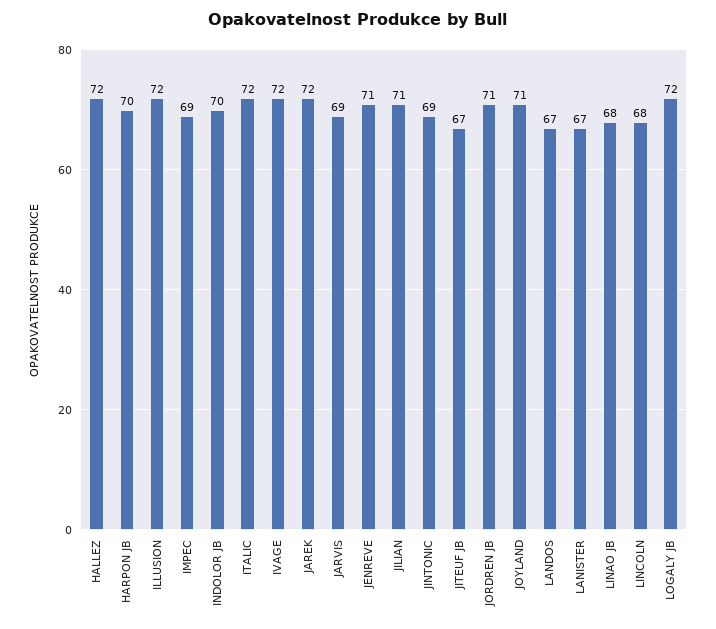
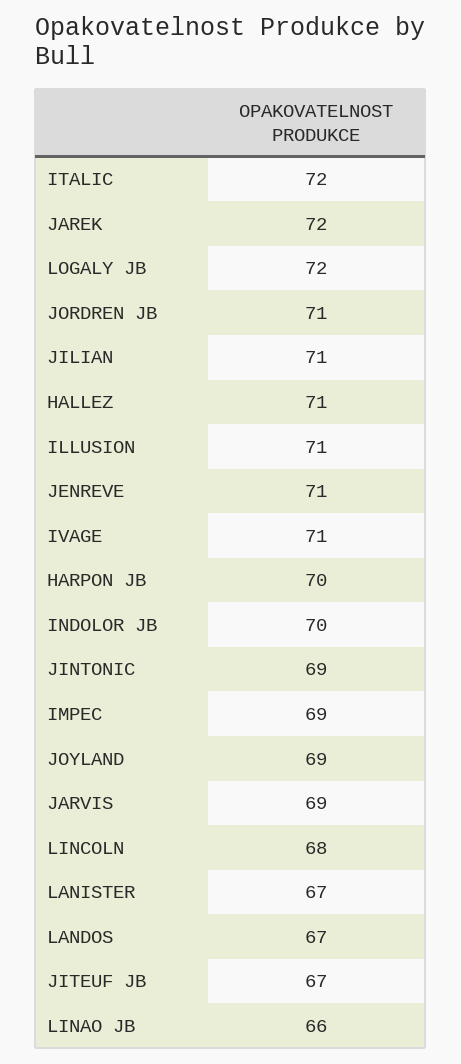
HALLEZ: 72 -> 71
ILLUSION: 72 -> 71
IVAGE: 72 -> 71
JOYLAND: 71 -> 69
LINAO JB: 68 -> 66

